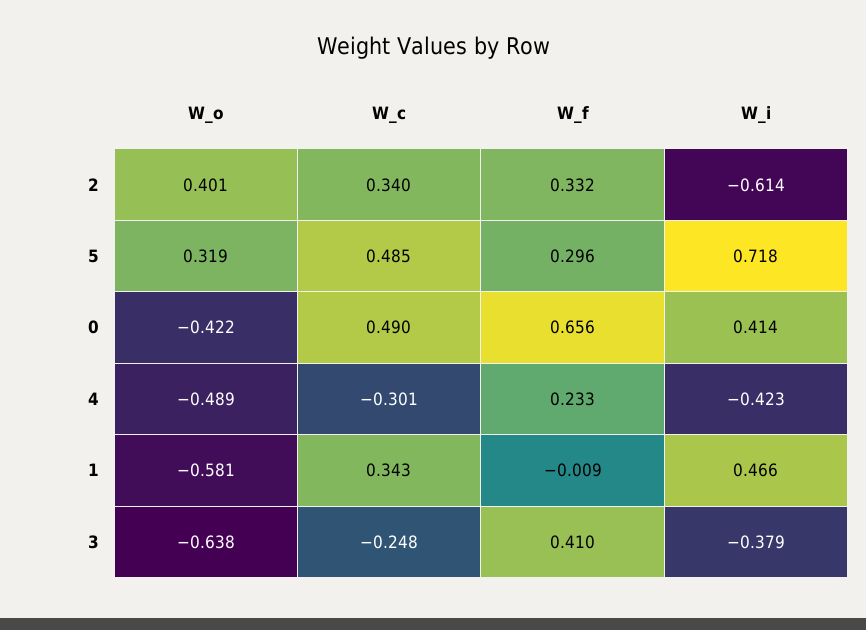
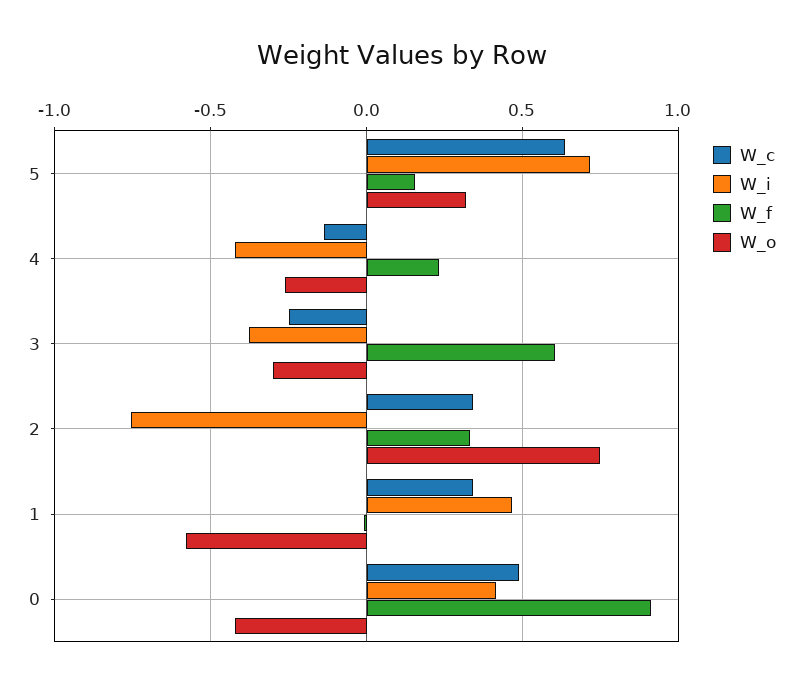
W_o, 2: 0.401 -> 0.75
W_i, 2: -0.614 -> -0.75
W_c, 5: 0.485 -> 0.65
W_f, 5: 0.296 -> 0.15
W_f, 0: 0.656 -> 0.9
W_o, 4: -0.489 -> -0.25
W_c, 4: -0.301 -> -0.15
W_o, 3: -0.638 -> -0.3
W_f, 3: 0.41 -> 0.6

